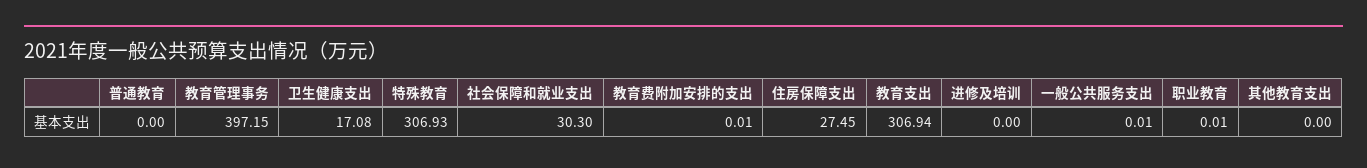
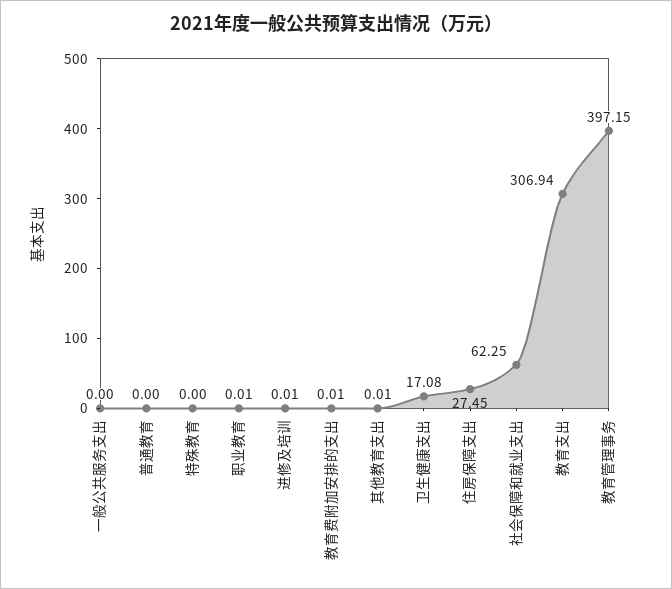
特殊教育: 306.93 -> 0
社会保障和就业支出: 30.3 -> 62.25
进修及培训: 0 -> 0.01
一般公共服务支出: 0.01 -> 0
其他教育支出: 0 -> 0.01

